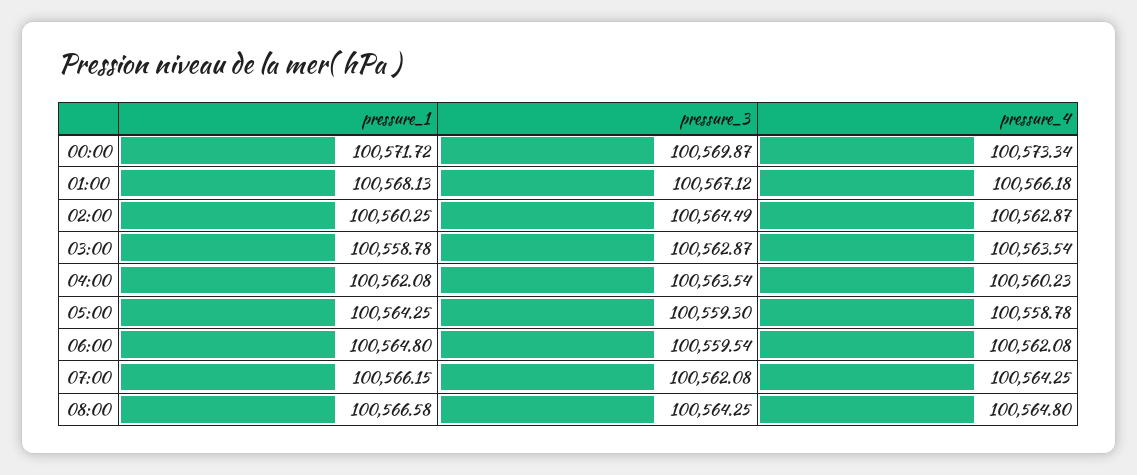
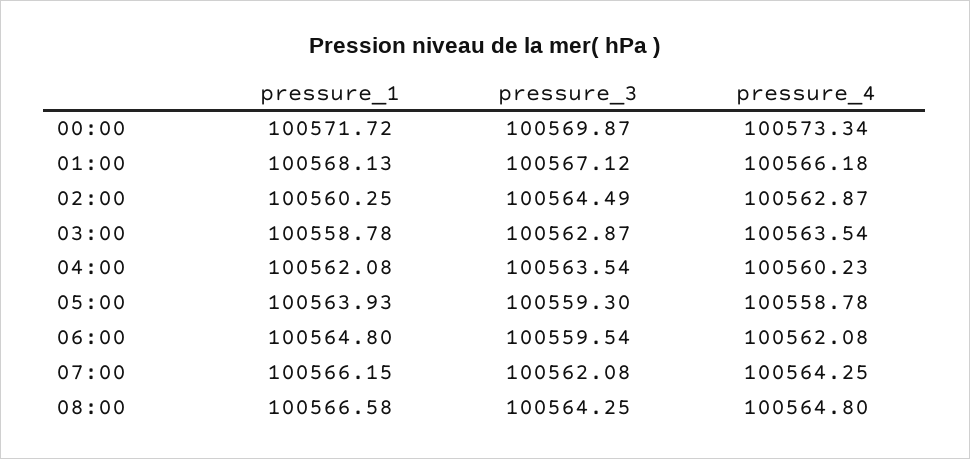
pressure_1, 05:00: 100564.25 -> 100563.93

